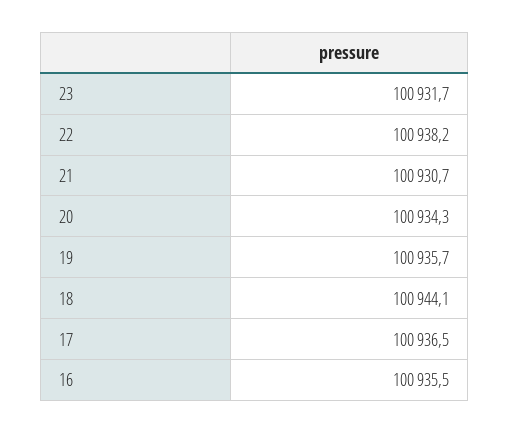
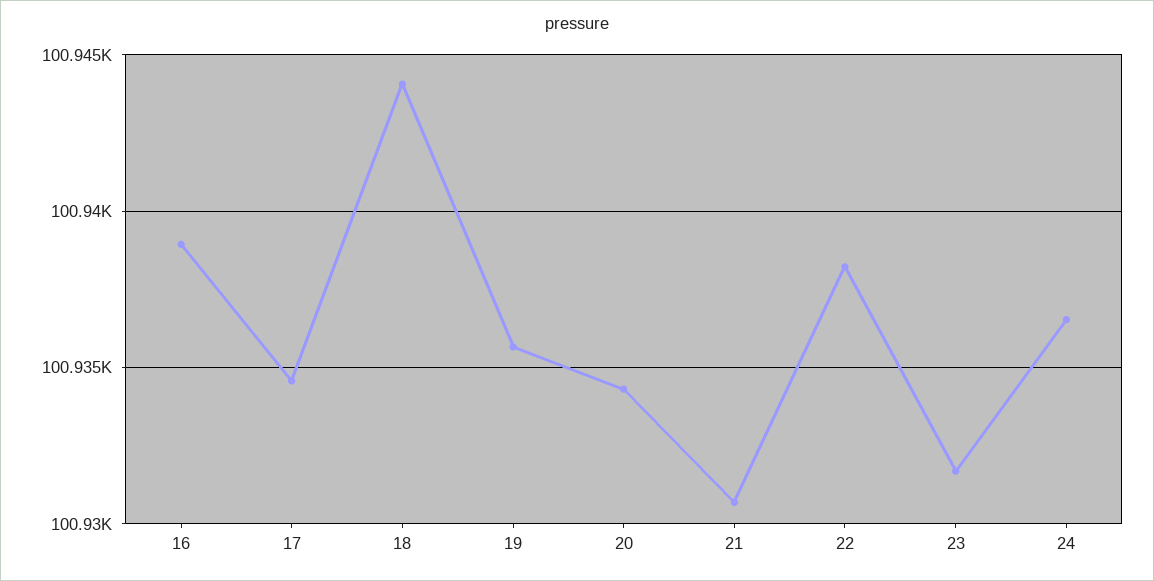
17: 100936.5 -> 100934.5
16: 100935.5 -> 100939
24: none -> 100936.5

